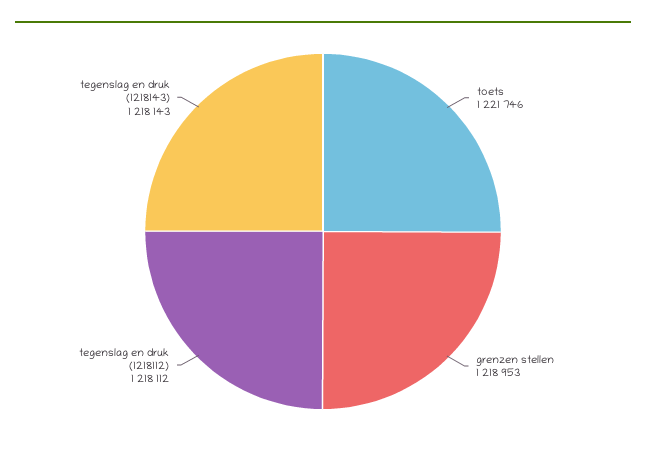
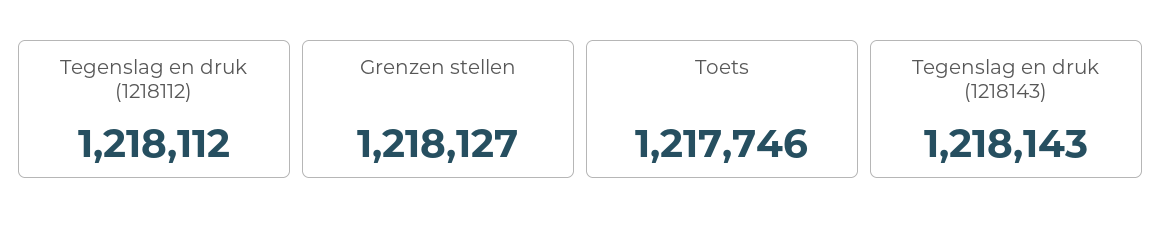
toets: 1221746 -> 1217746
grenzen stellen: 1218953 -> 1218127

